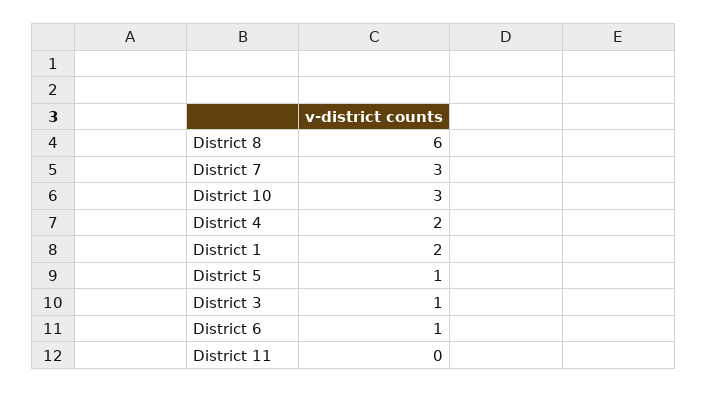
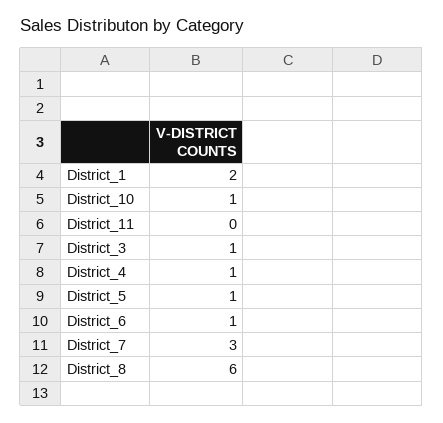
District 10: 3 -> 1
District 4: 2 -> 1

